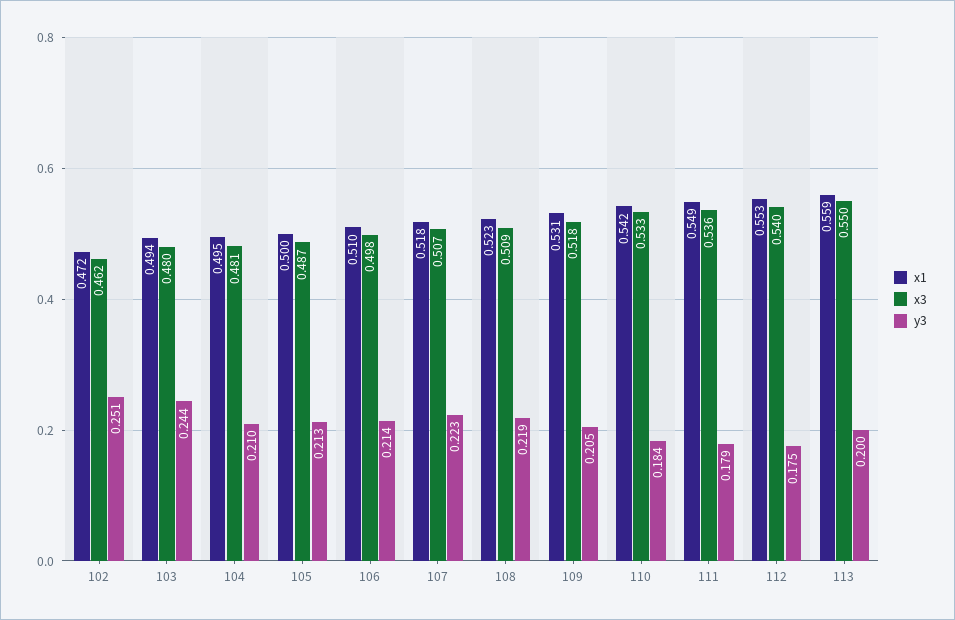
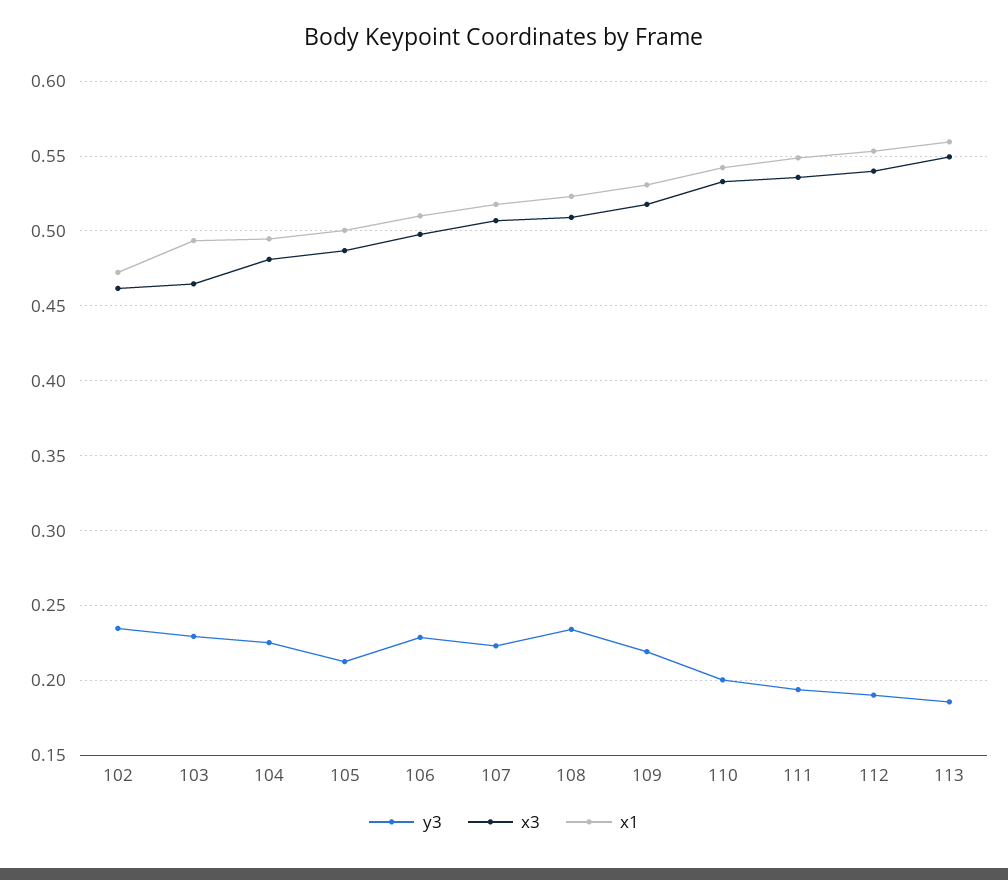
y3, 102: 0.251 -> 0.235
x3, 103: 0.48 -> 0.465
y3, 103: 0.244 -> 0.23
y3, 104: 0.21 -> 0.225
y3, 106: 0.214 -> 0.23
y3, 108: 0.219 -> 0.235
y3, 109: 0.205 -> 0.22
y3, 110: 0.184 -> 0.2
y3, 111: 0.179 -> 0.195
y3, 112: 0.175 -> 0.19
y3, 113: 0.2 -> 0.185

